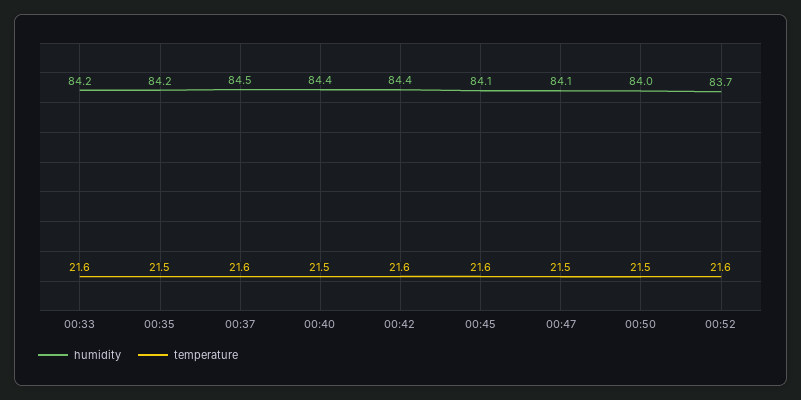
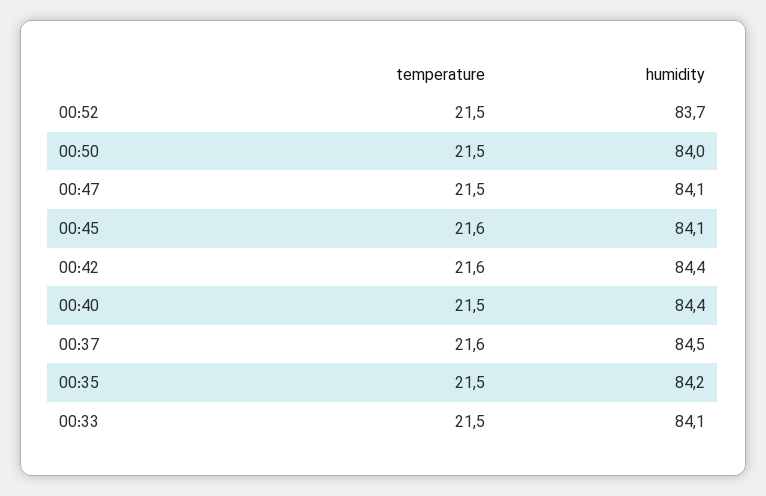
humidity, 00:33: 84.2 -> 84.1
temperature, 00:33: 21.6 -> 21.5
temperature, 00:52: 21.6 -> 21.5

